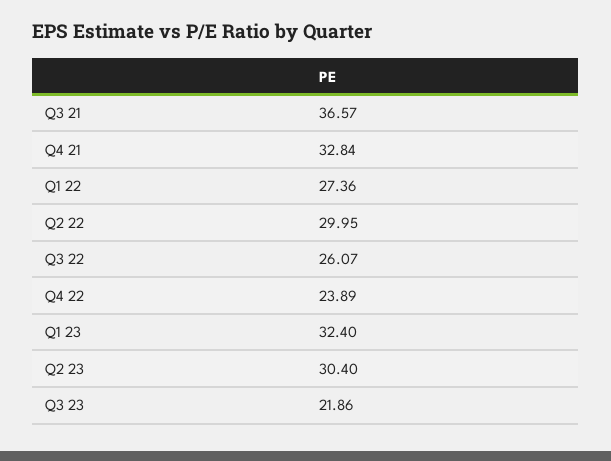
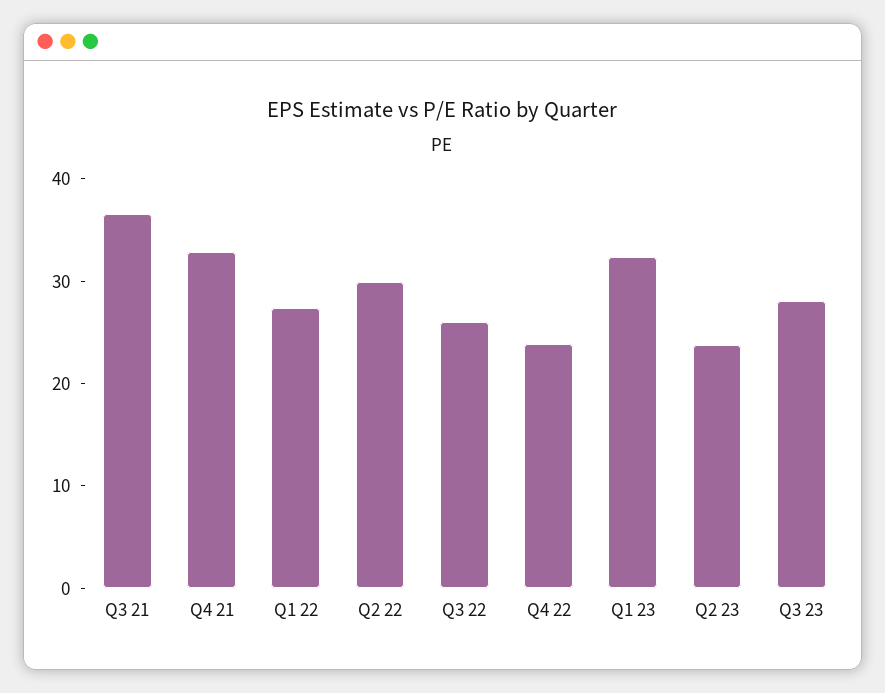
Q2 23: 30.4 -> 24
Q3 23: 21.86 -> 28

